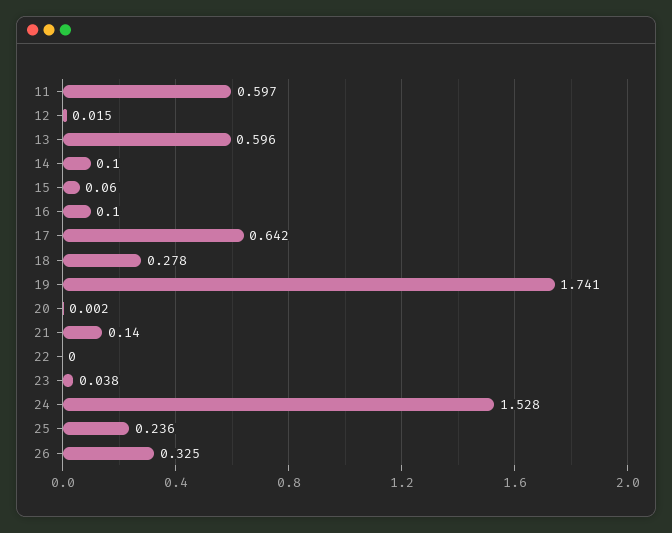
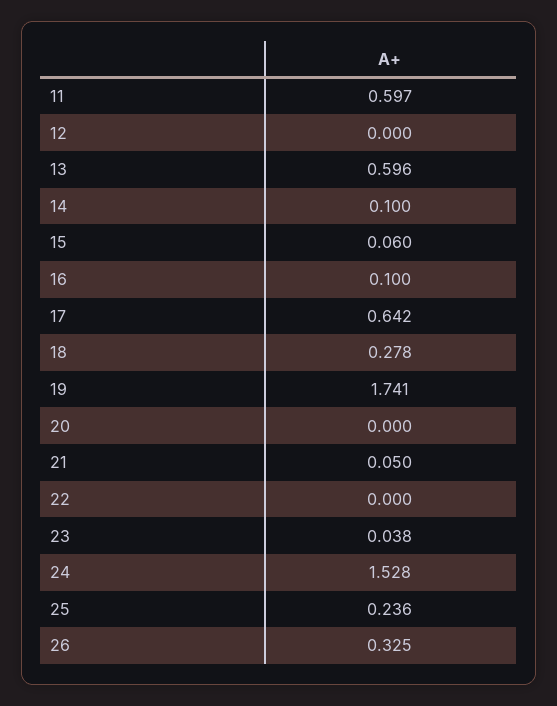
12: 0.015 -> 0
20: 0.002 -> 0
21: 0.14 -> 0.05

